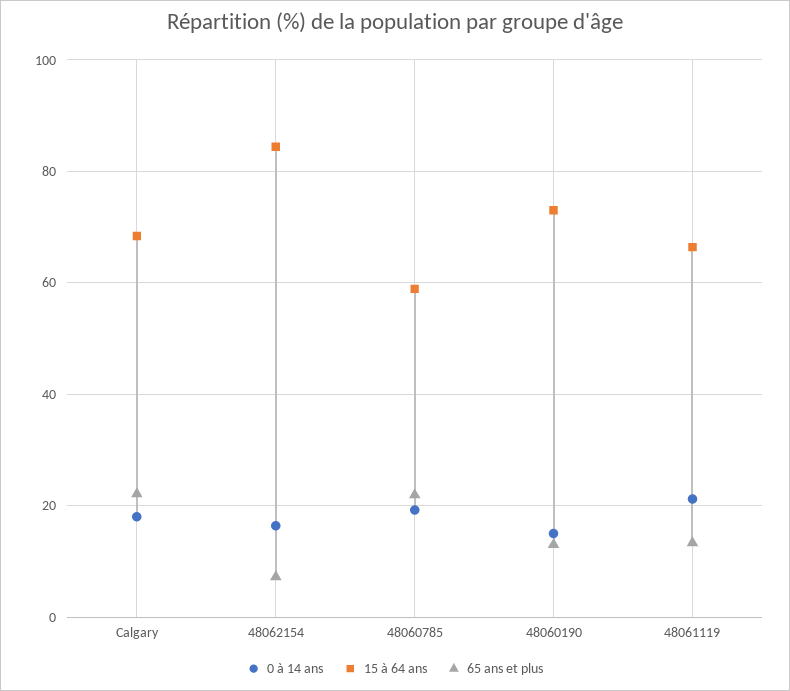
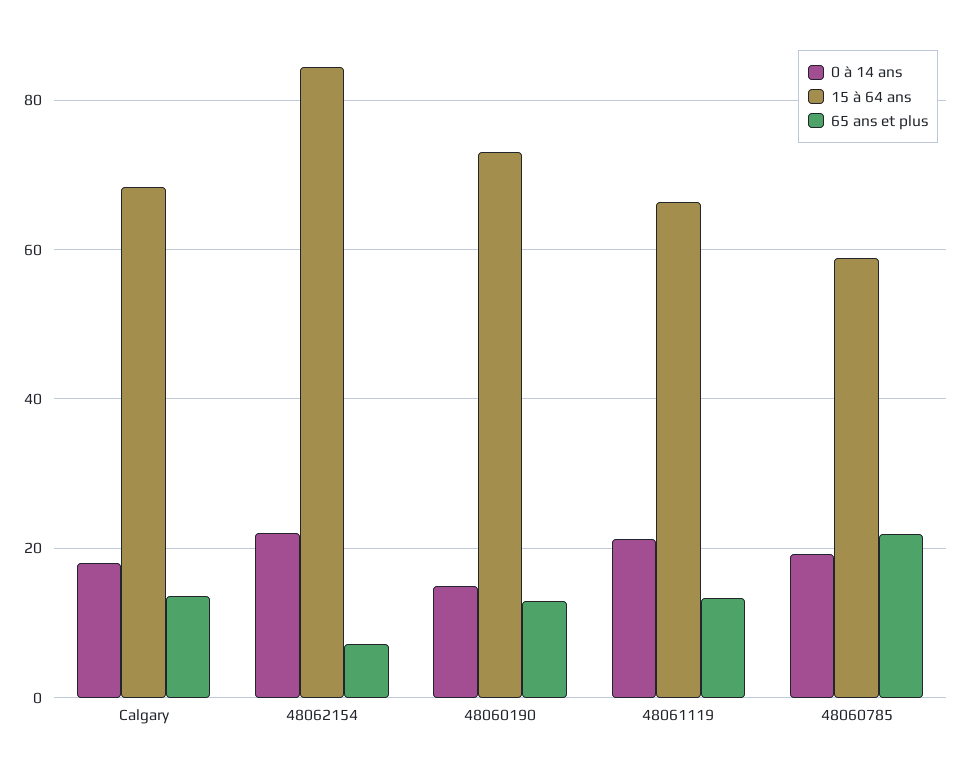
65 ans et plus, Calgary: 22 -> 14
0 à 14 ans, 48062154: 16 -> 22

